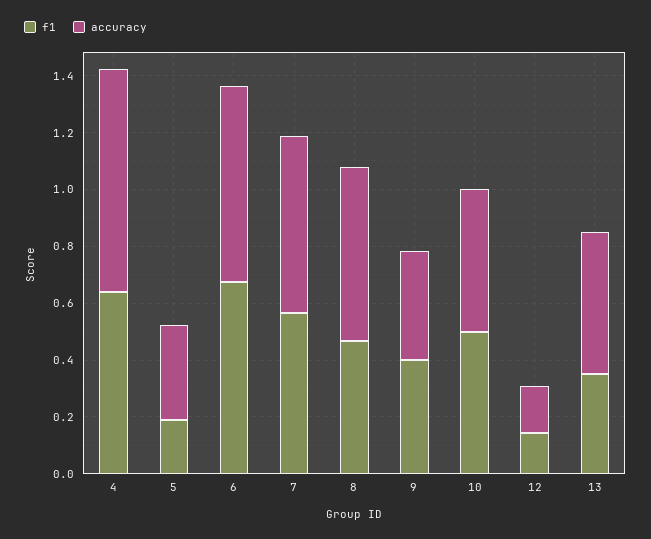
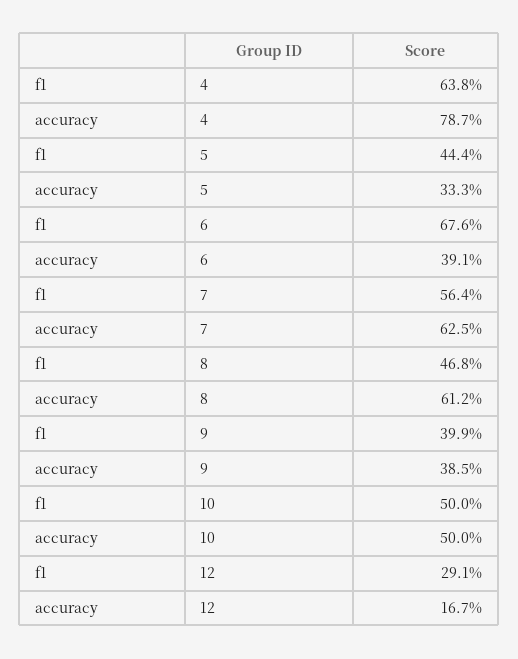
f1, 5: 0.2 -> 0.444
accuracy, 6: 0.7 -> 0.391
f1, 12: 0.15 -> 0.291
f1, 13: 0.35 -> none
accuracy, 13: 0.5 -> none

